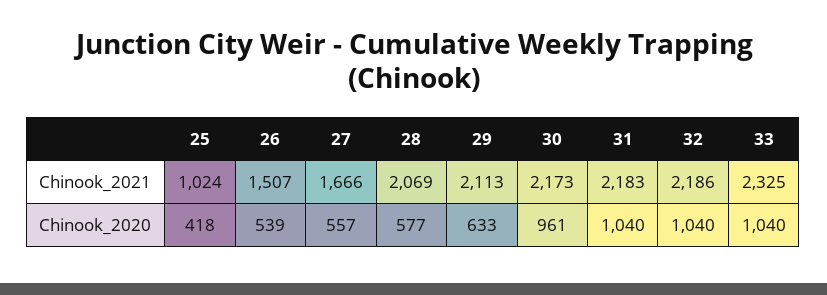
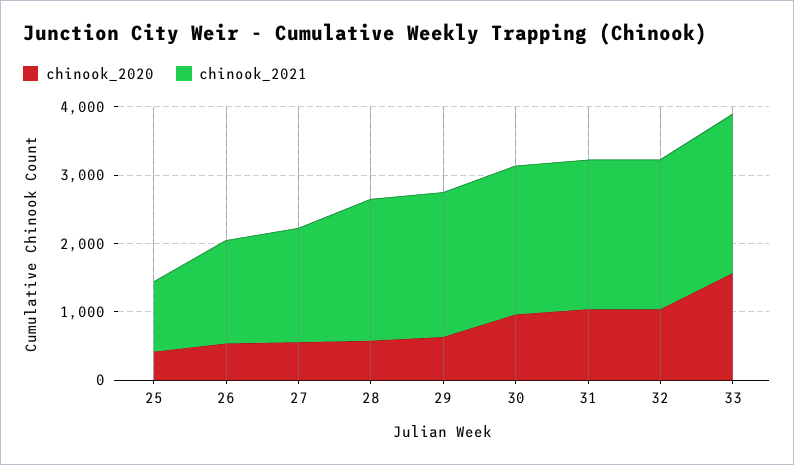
Chinook_2020, 33: 1040 -> 1600

